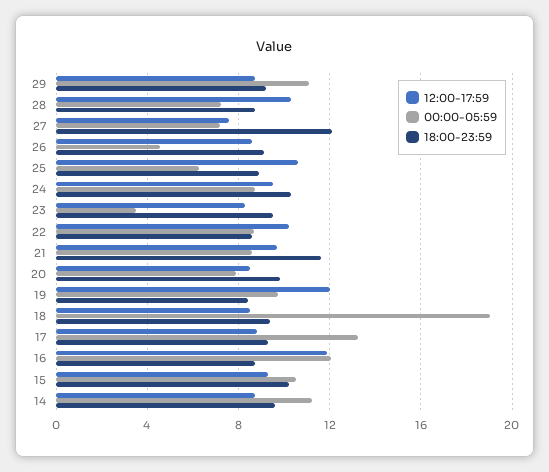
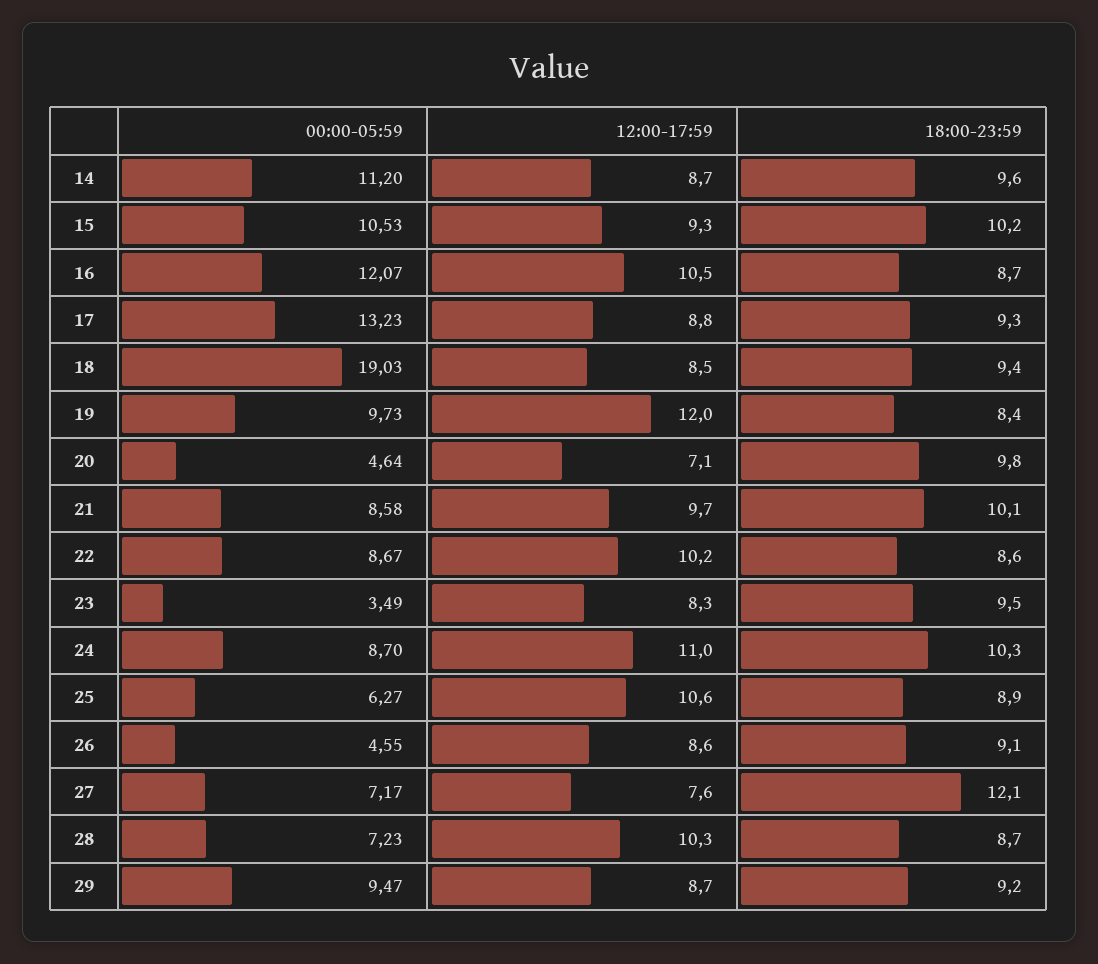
00:00-05:59, 29: 11 -> 9.47
12:00-17:59, 24: 9.5 -> 11
18:00-23:59, 21: 11.5 -> 10.1
12:00-17:59, 20: 8.5 -> 7.1
00:00-05:59, 20: 8 -> 4.64
12:00-17:59, 16: 12 -> 10.5

